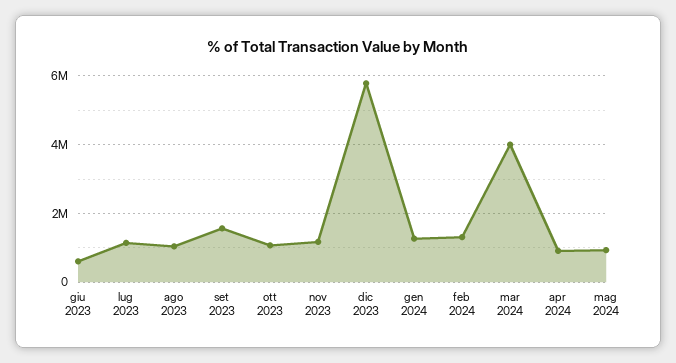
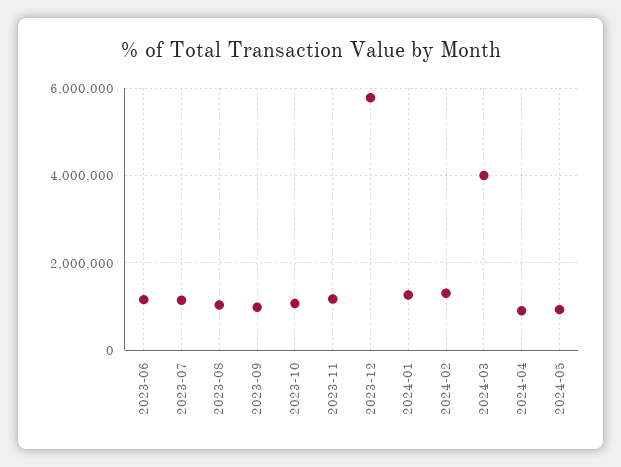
giu 2023: 600000 -> 1200000
set 2023: 1600000 -> 1000000

